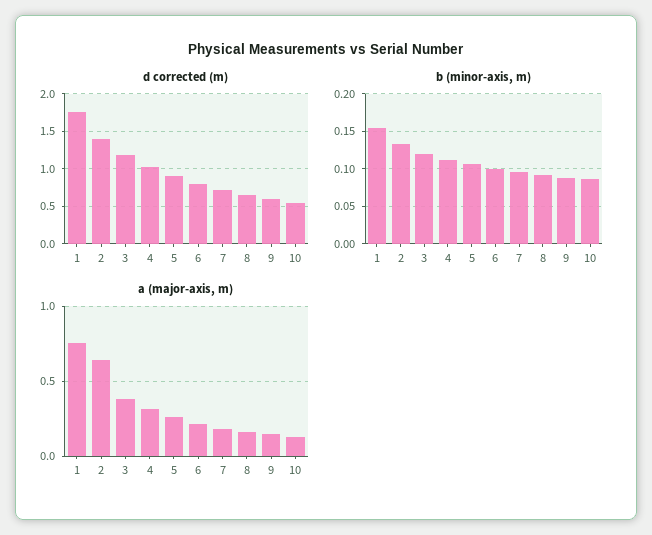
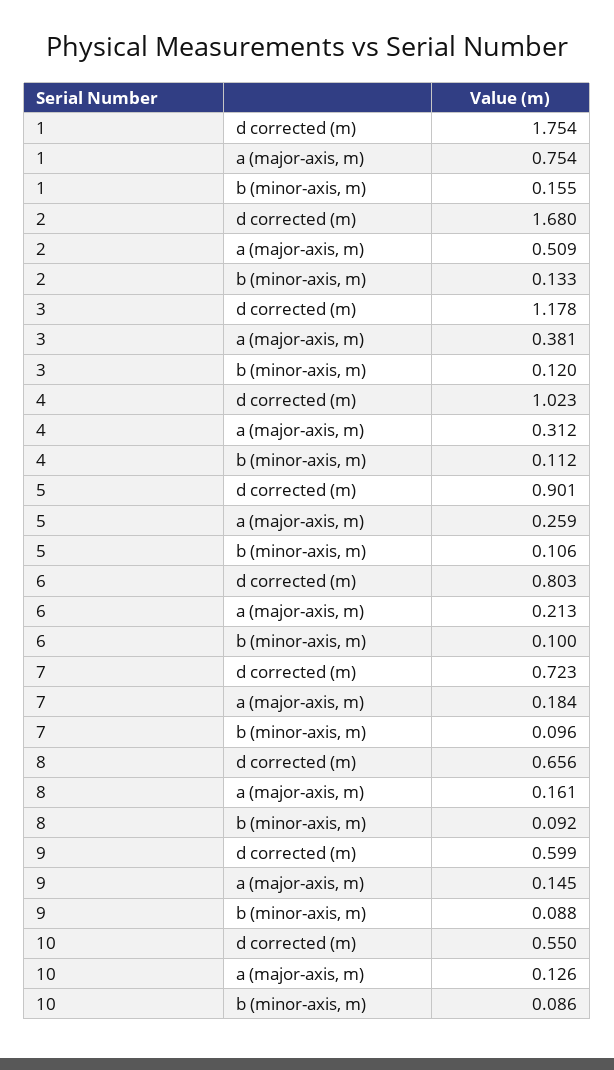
d corrected (m), 2: 1.4 -> 1.68
a (major-axis, m), 2: 0.65 -> 0.509

